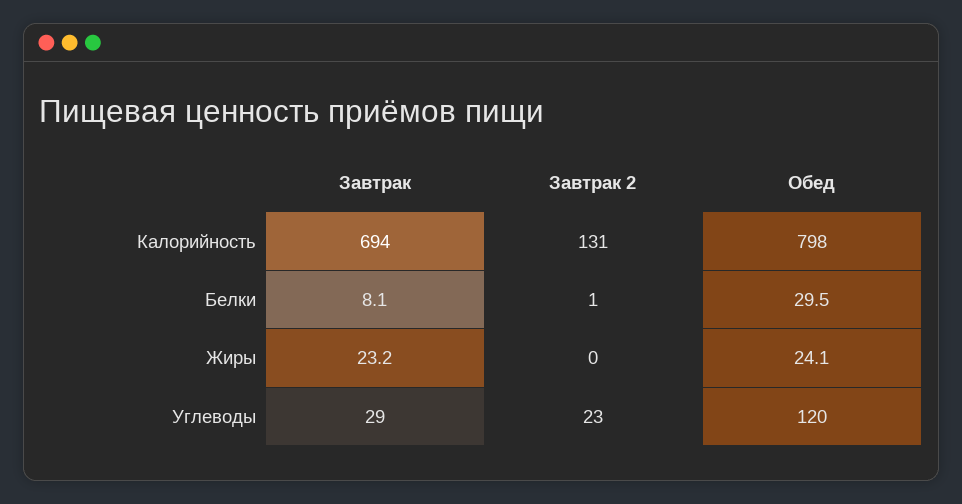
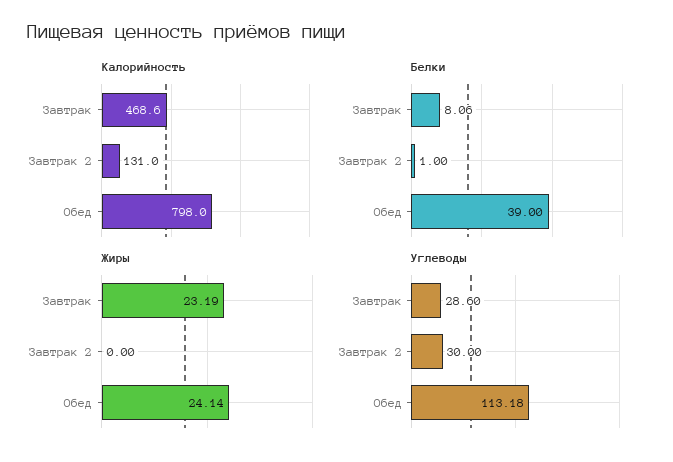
Калорийность, Завтрак: 694 -> 468.6
Белки, Обед: 29.5 -> 39
Углеводы, Завтрак 2: 23 -> 30
Углеводы, Обед: 120 -> 113.18

